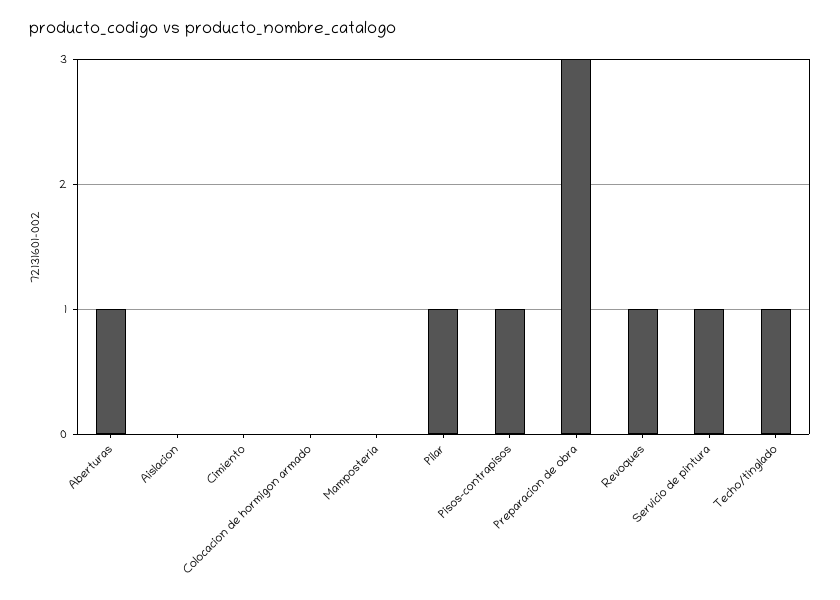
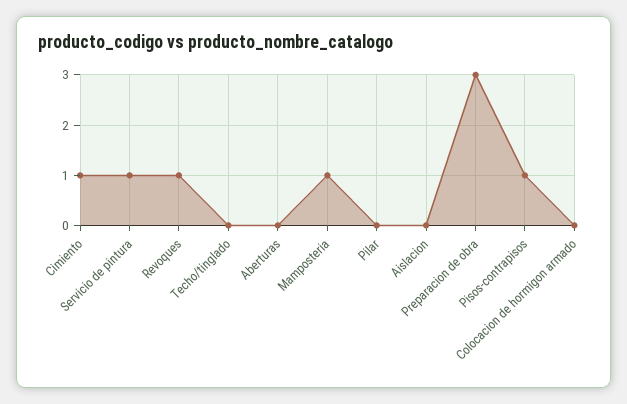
Aberturas: 1 -> 0
Cimiento: 0 -> 1
Mamposteria: 0 -> 1
Pilar: 1 -> 0
Techo/tinglado: 1 -> 0

